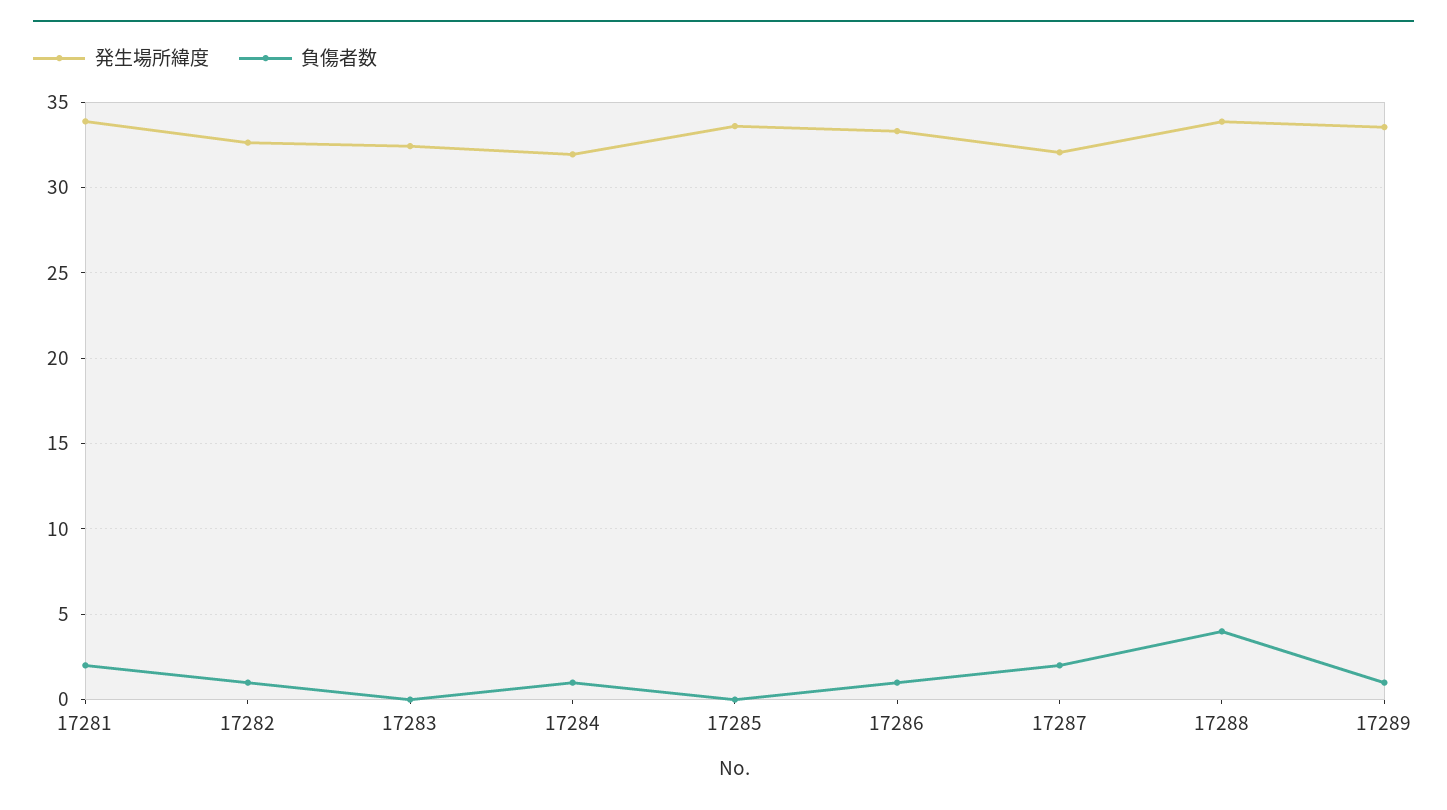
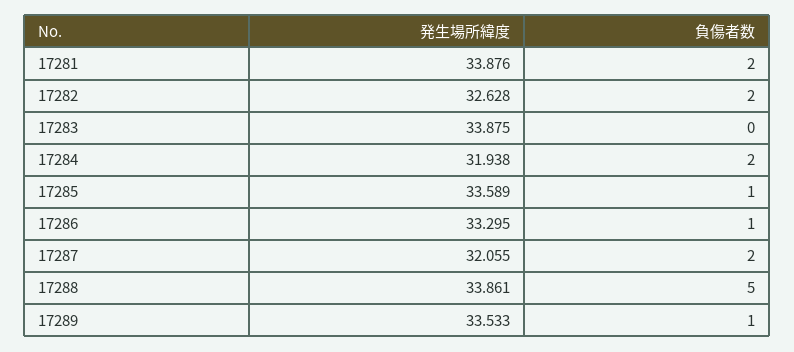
負傷者数, 17282: 1 -> 2
発生場所緯度, 17283: 32.5 -> 33.875
負傷者数, 17284: 1 -> 2
負傷者数, 17285: 0 -> 1
負傷者数, 17288: 4 -> 5

